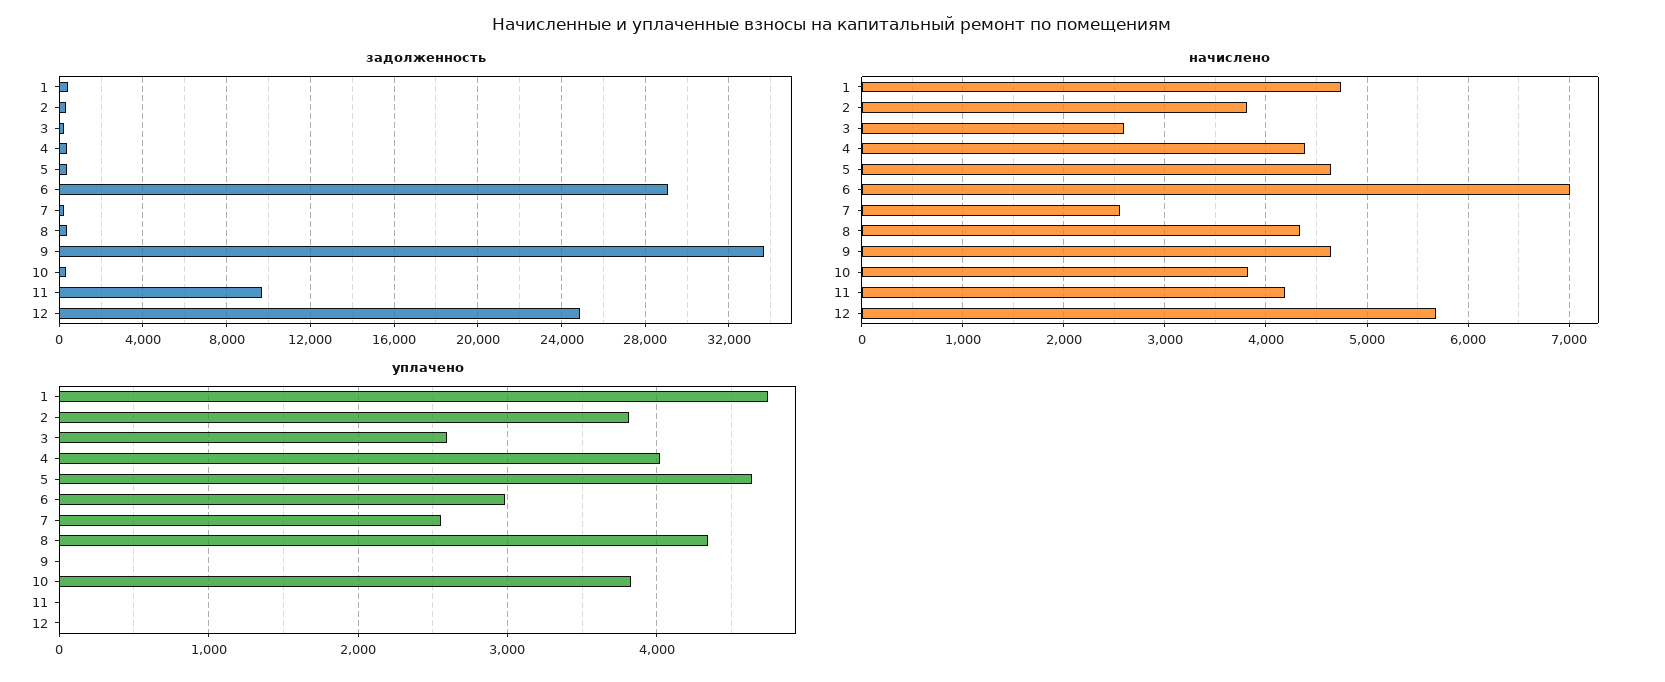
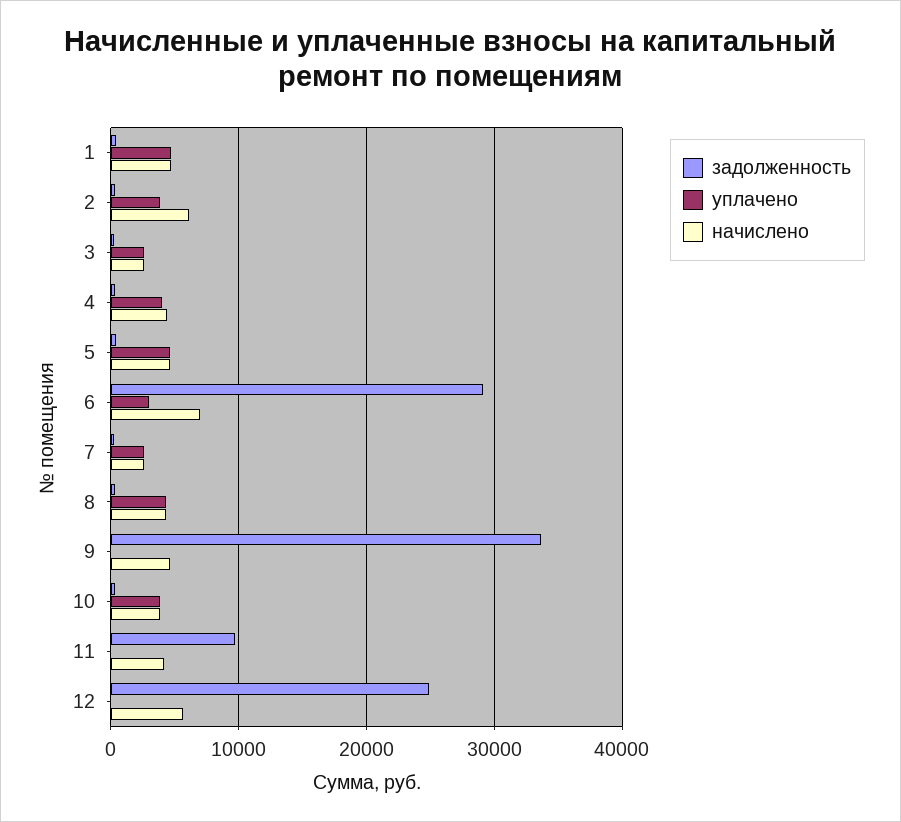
начислено, 2: 3800 -> 6000

